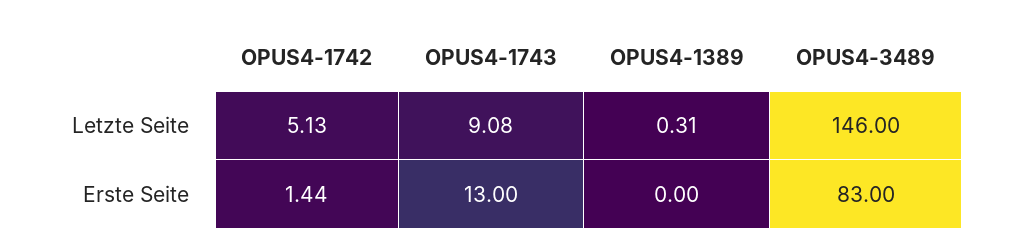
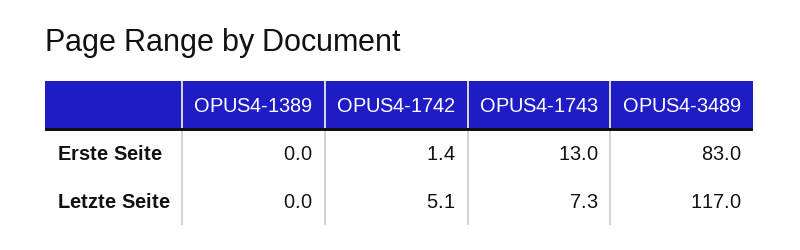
OPUS4-1743, Letzte Seite: 9.08 -> 7.3
OPUS4-1389, Letzte Seite: 0.31 -> 0
OPUS4-3489, Letzte Seite: 146 -> 117

